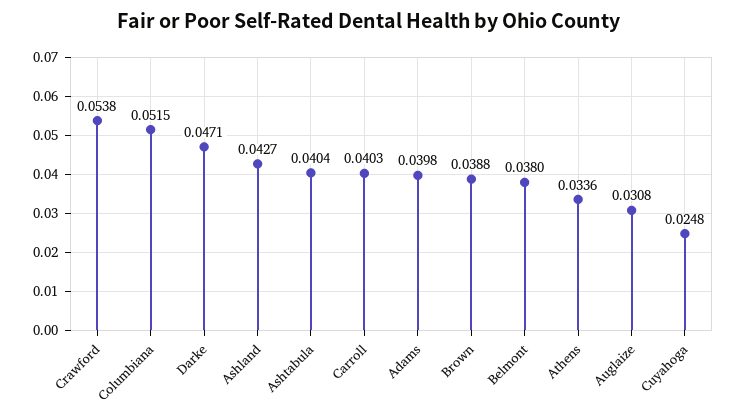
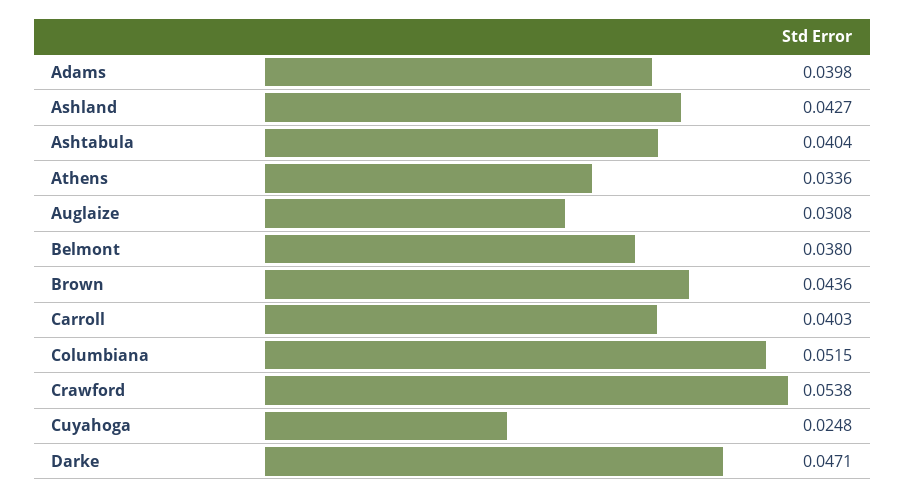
Brown: 0.0388 -> 0.0436

